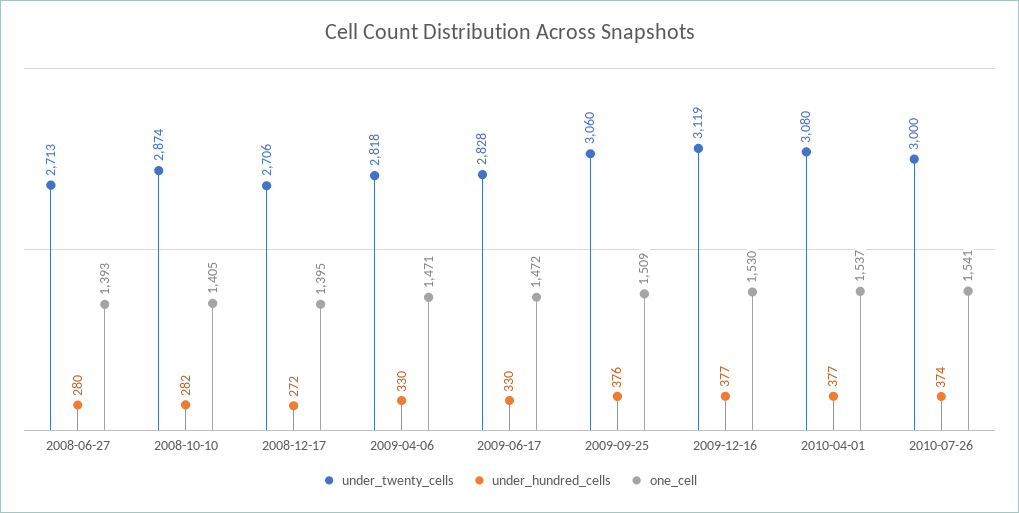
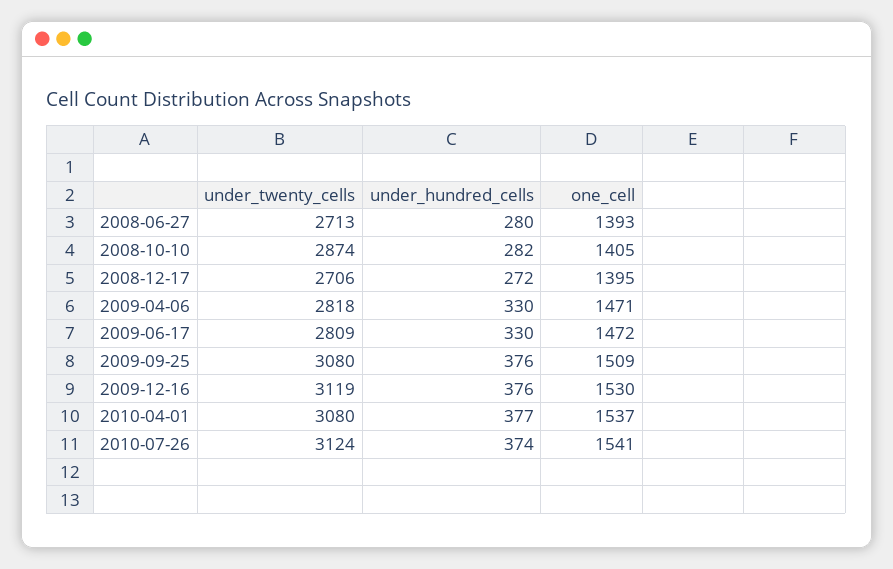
under_twenty_cells, 2009-06-17: 2828 -> 2809
under_twenty_cells, 2009-09-25: 3060 -> 3080
under_hundred_cells, 2009-12-16: 377 -> 376
under_twenty_cells, 2010-07-26: 3000 -> 3124

